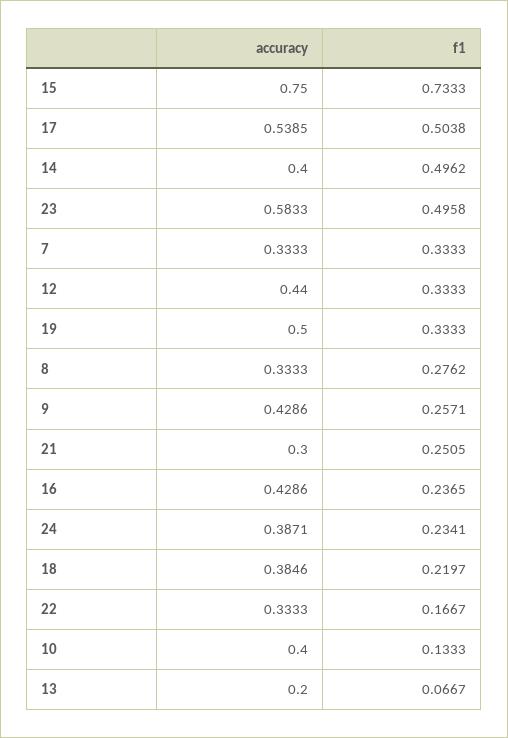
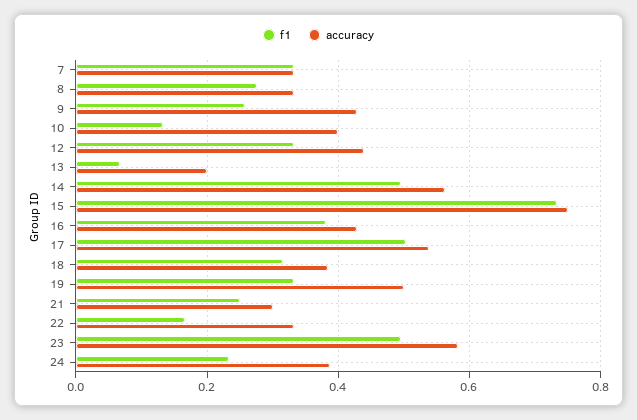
accuracy, 14: 0.4 -> 0.56
f1, 16: 0.2365 -> 0.38
f1, 18: 0.2197 -> 0.32

